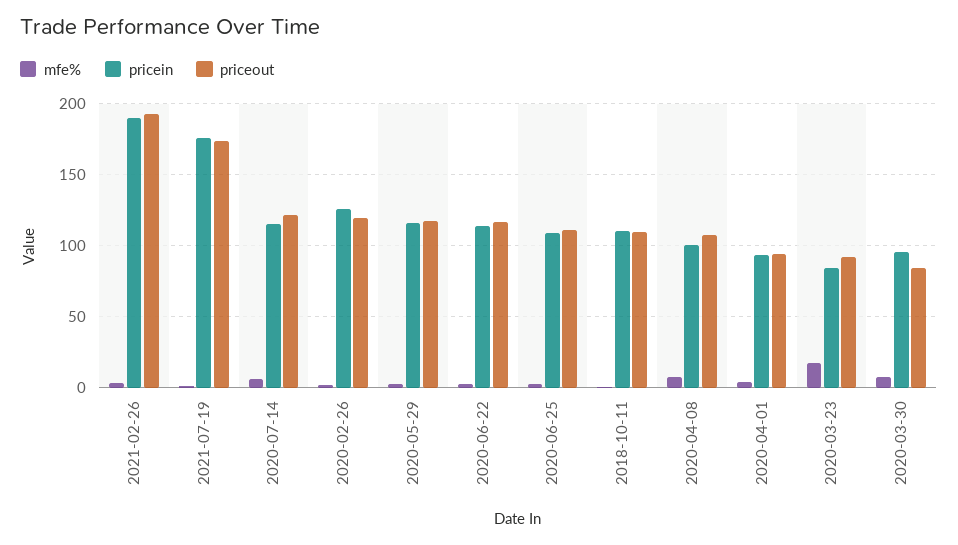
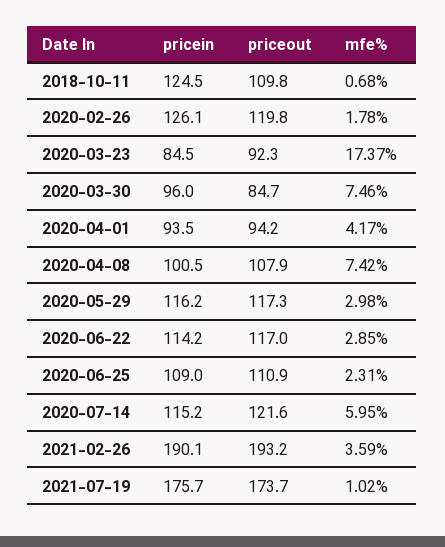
pricein, 2018-10-11: 110 -> 124.5

